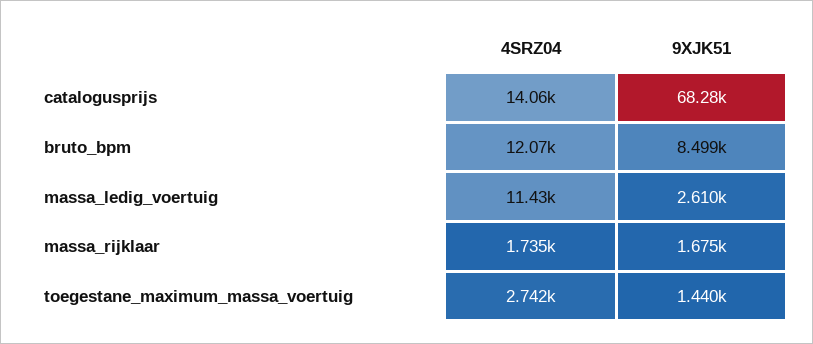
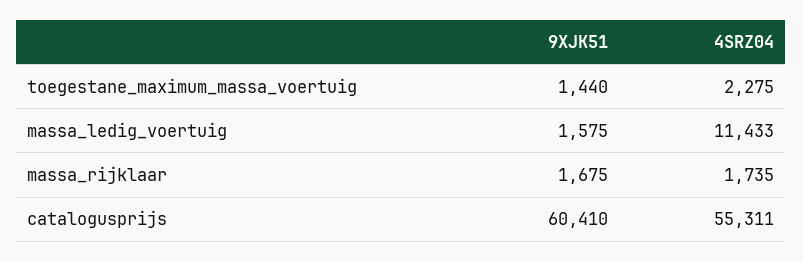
4SRZ04, catalogusprijs: 14060 -> 55311
9XJK51, catalogusprijs: 68280 -> 60410
4SRZ04, bruto_bpm: 12070 -> none
9XJK51, bruto_bpm: 8499 -> none
9XJK51, massa_ledig_voertuig: 2610 -> 1575
4SRZ04, toegestane_maximum_massa_voertuig: 2742 -> 2275

